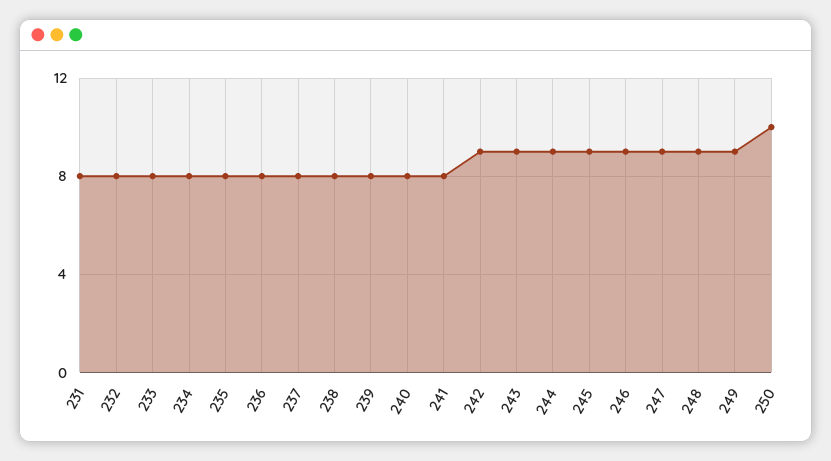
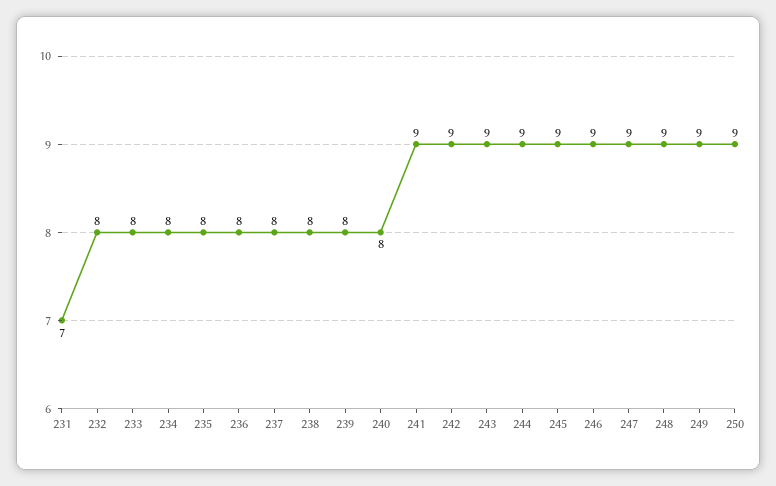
231: 8 -> 7
241: 8 -> 9
250: 10 -> 9

